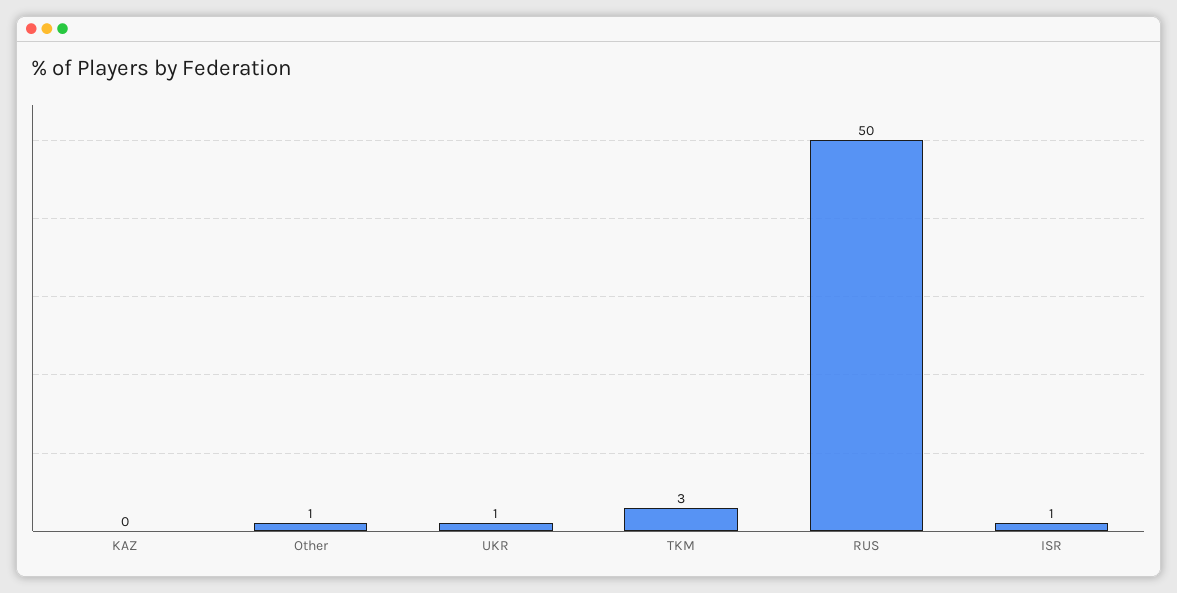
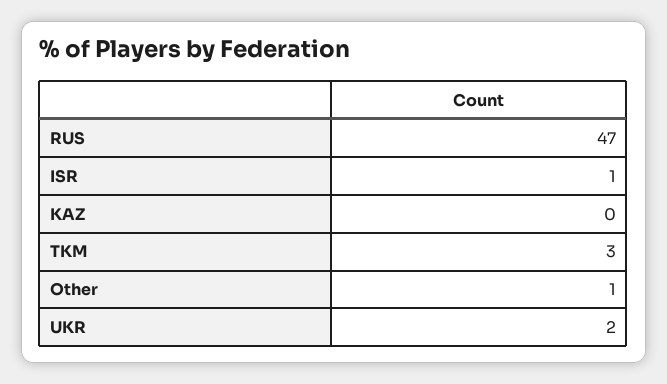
UKR: 1 -> 2
RUS: 50 -> 47

